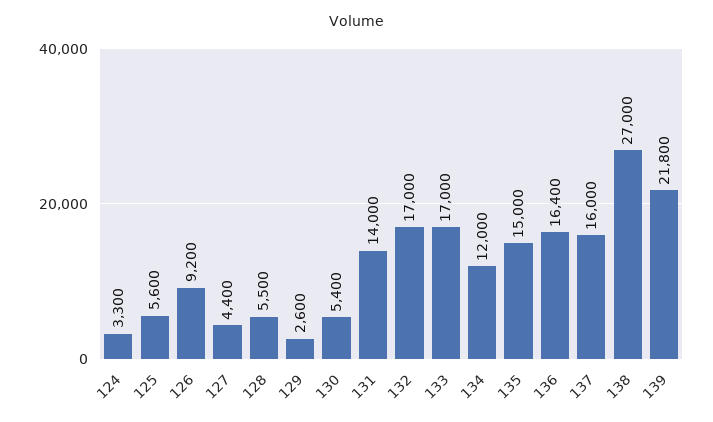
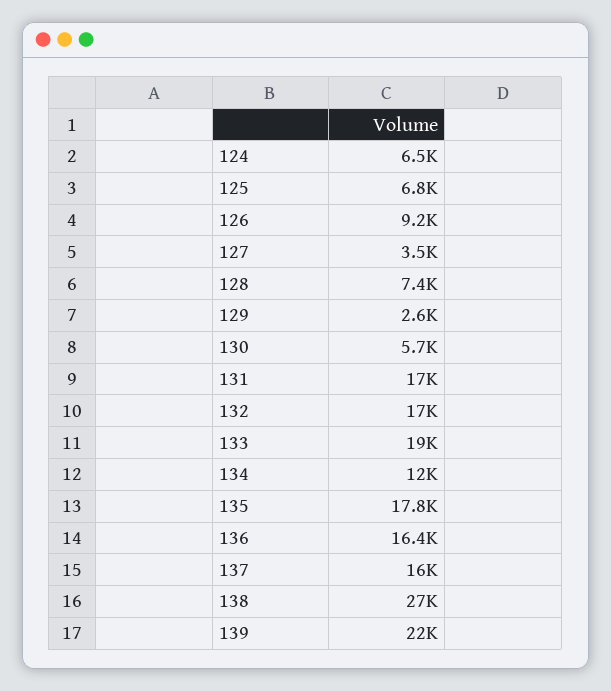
124: 3300 -> 6500
125: 5600 -> 6800
127: 4400 -> 3500
128: 5500 -> 7400
130: 5400 -> 5700
131: 14000 -> 17000
133: 17000 -> 19000
135: 15000 -> 17800
139: 21800 -> 22000

